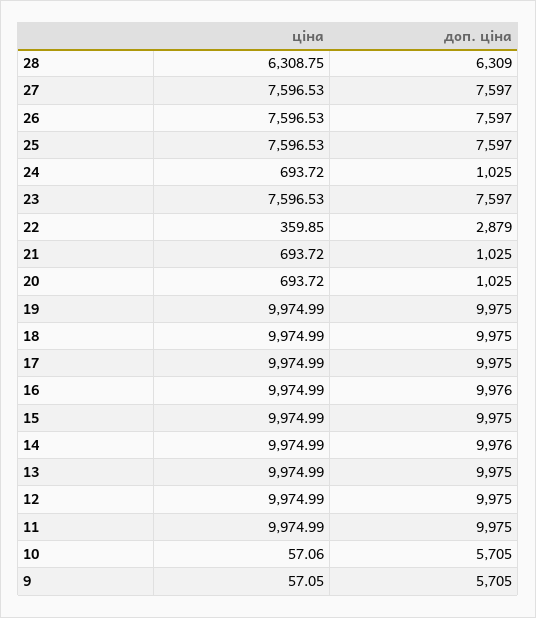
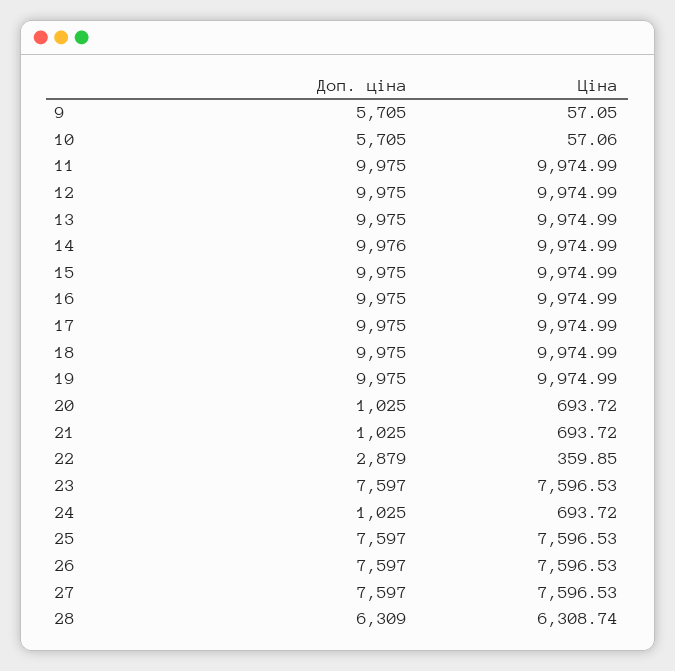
ціна, 28: 6308.75 -> 6308.74
доп. ціна, 16: 9976 -> 9975

